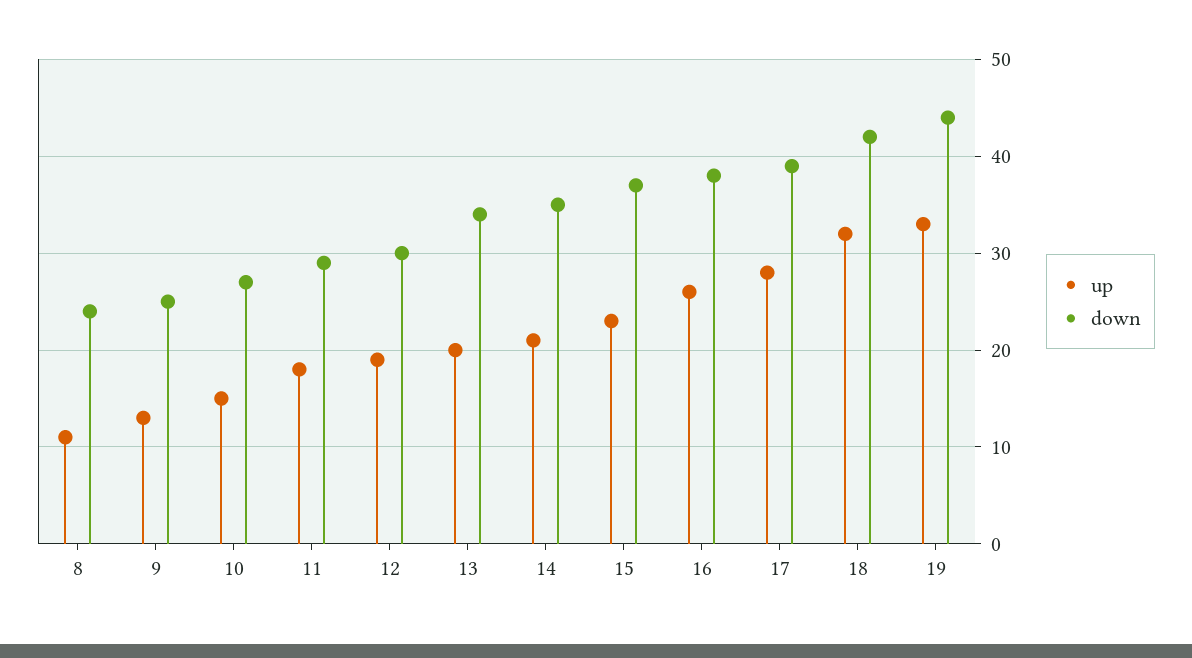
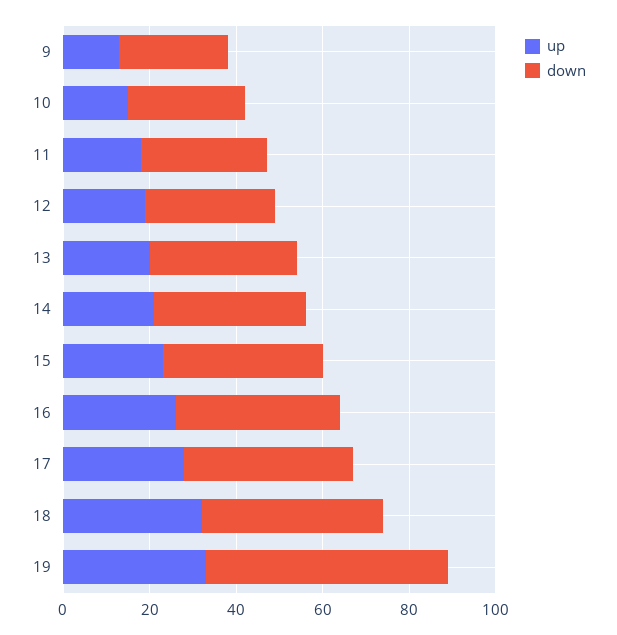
up, 8: 11 -> none
down, 8: 24 -> none
down, 19: 44 -> 55

